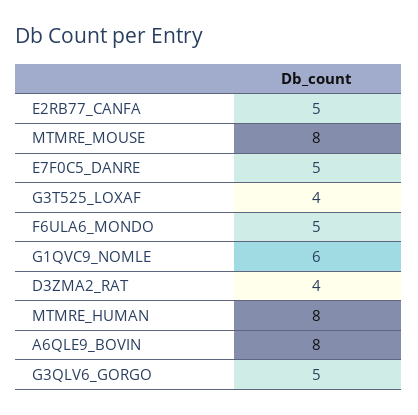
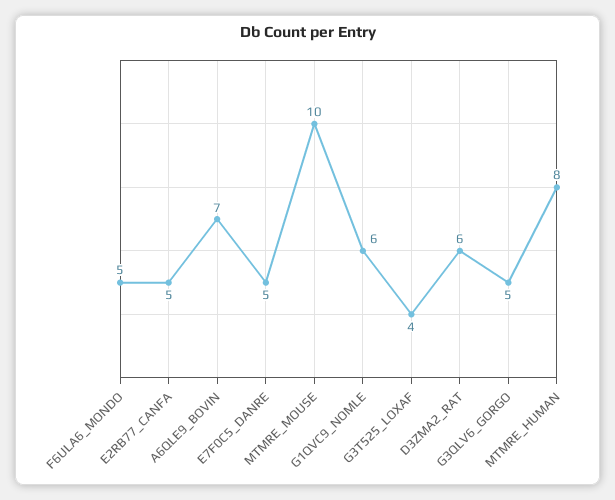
MTMRE_MOUSE: 8 -> 10
D3ZMA2_RAT: 4 -> 6
A6QLE9_BOVIN: 8 -> 7

